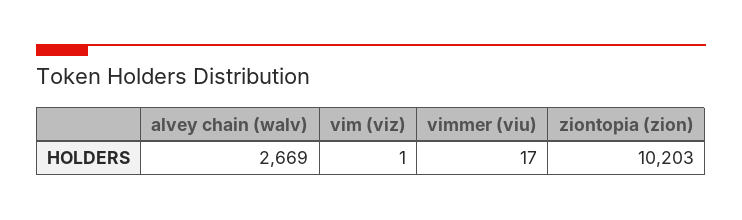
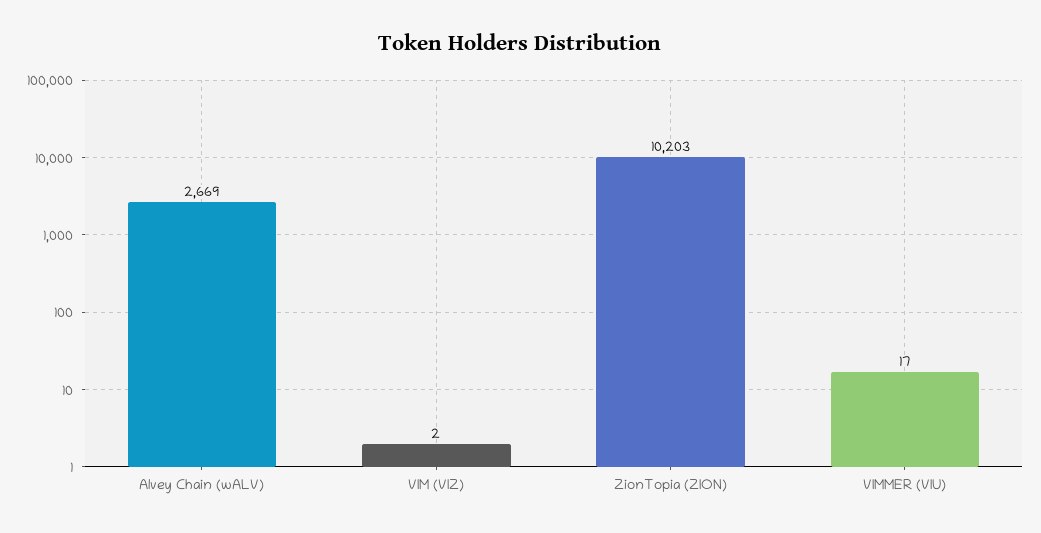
vim (viz): 1 -> 2

